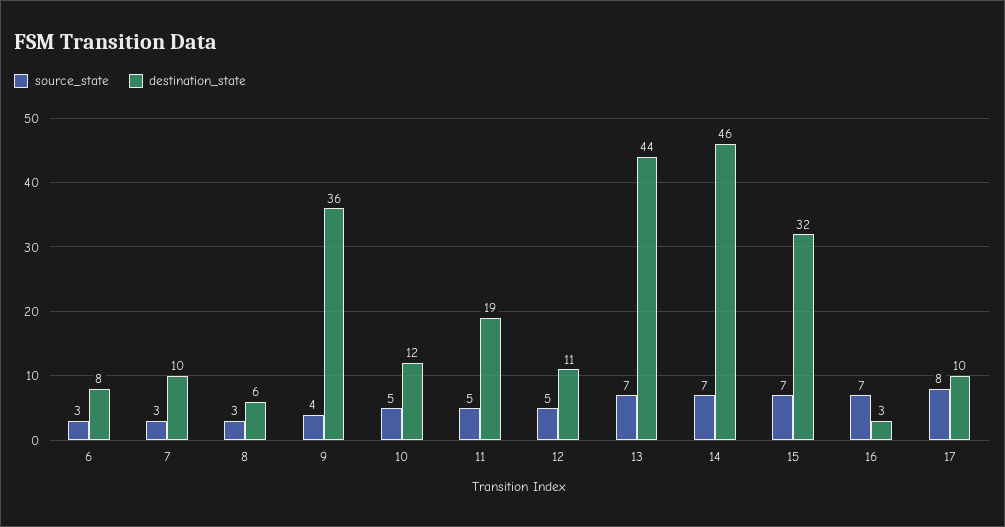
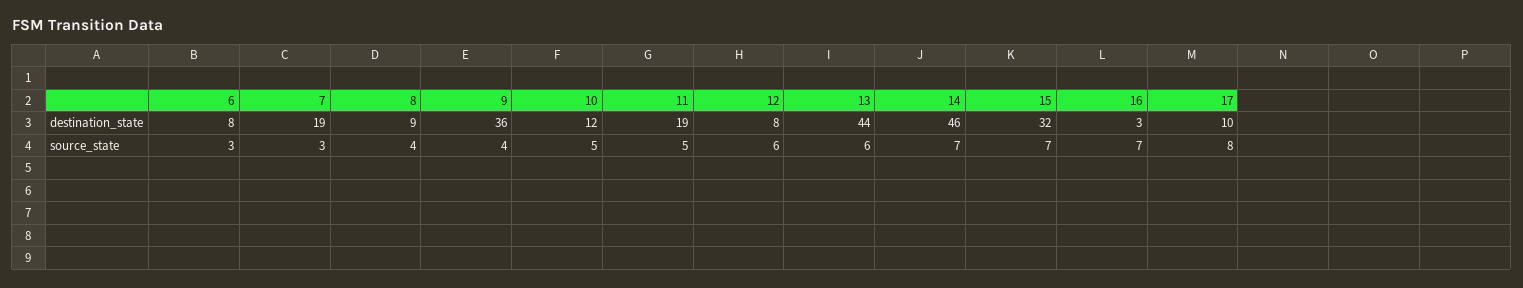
destination_state, 7: 10 -> 19
source_state, 8: 3 -> 4
destination_state, 8: 6 -> 9
source_state, 12: 5 -> 6
destination_state, 12: 11 -> 8
source_state, 13: 7 -> 6

